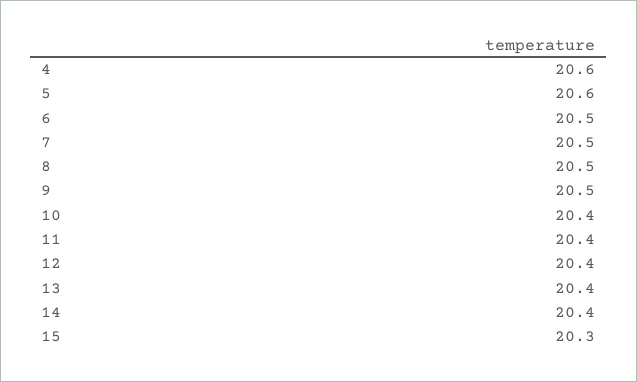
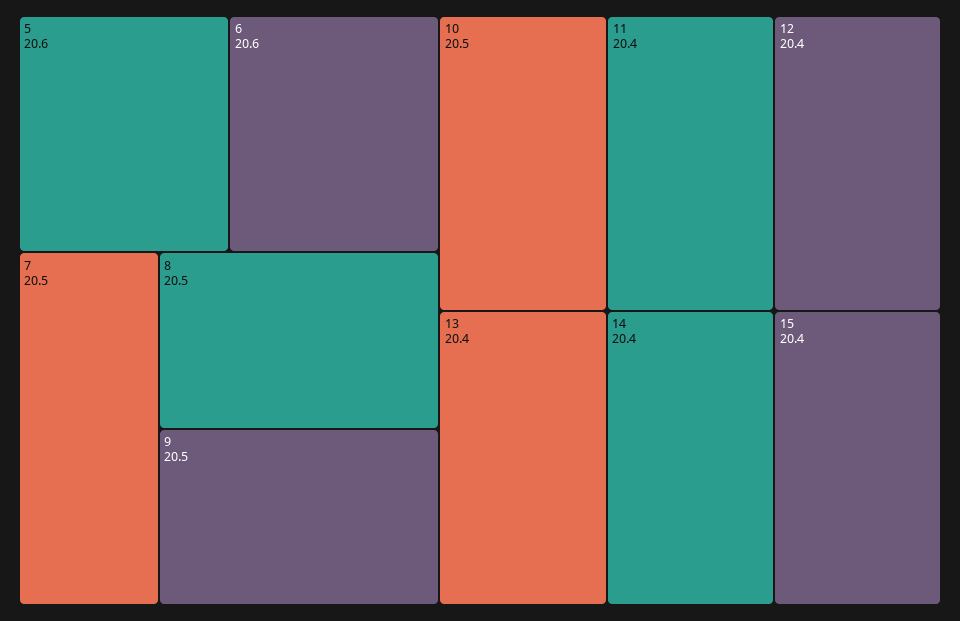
4: 20.6 -> none
6: 20.5 -> 20.6
10: 20.4 -> 20.5
15: 20.3 -> 20.4

